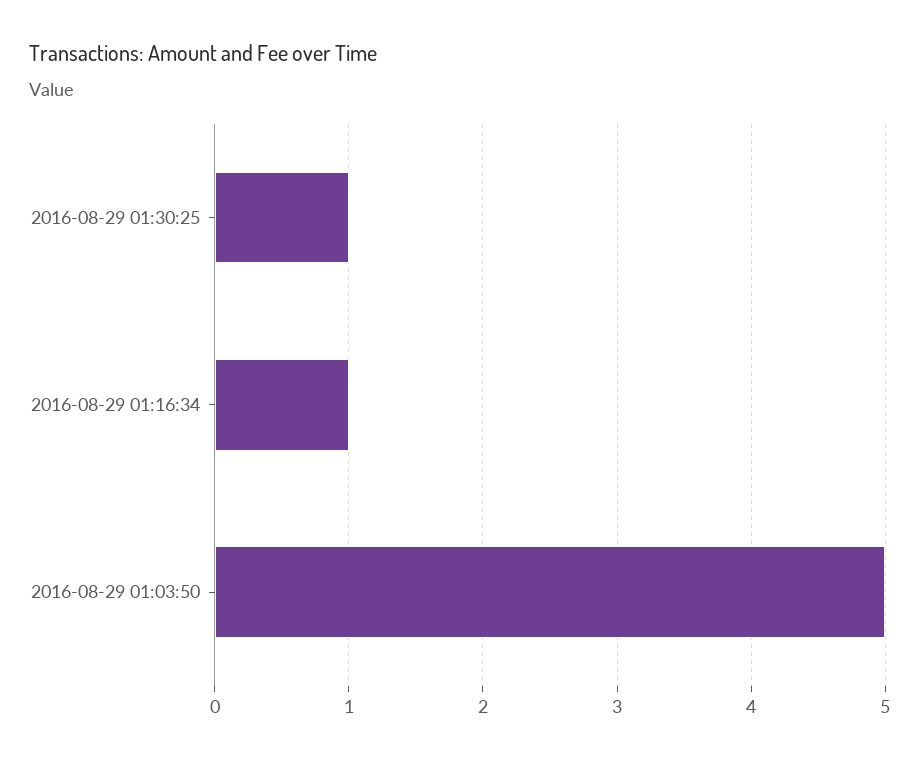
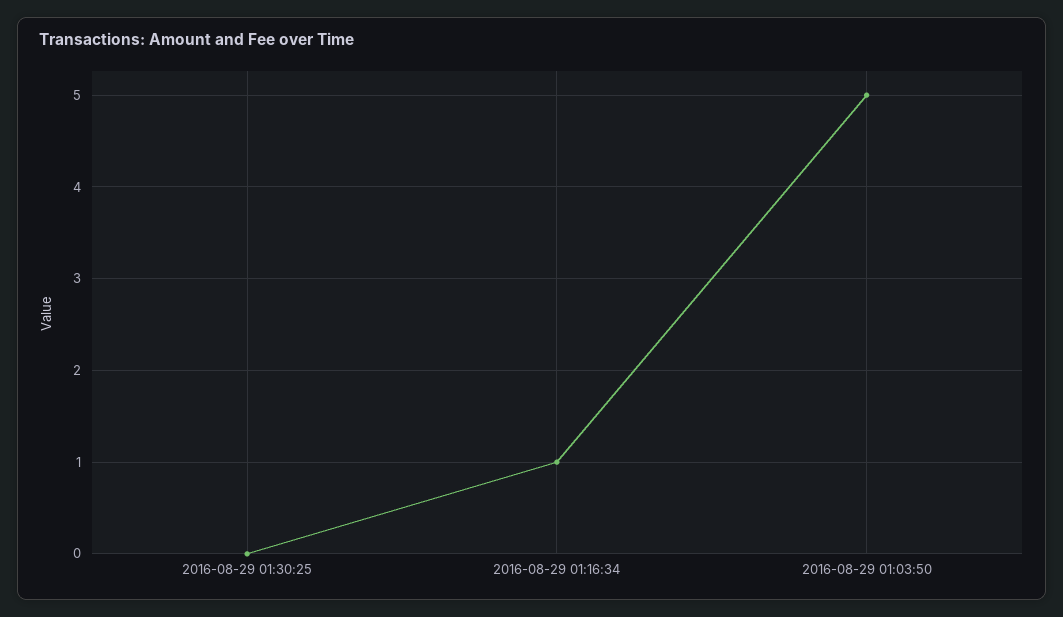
2016-08-29 01:30:25: 1 -> 0

